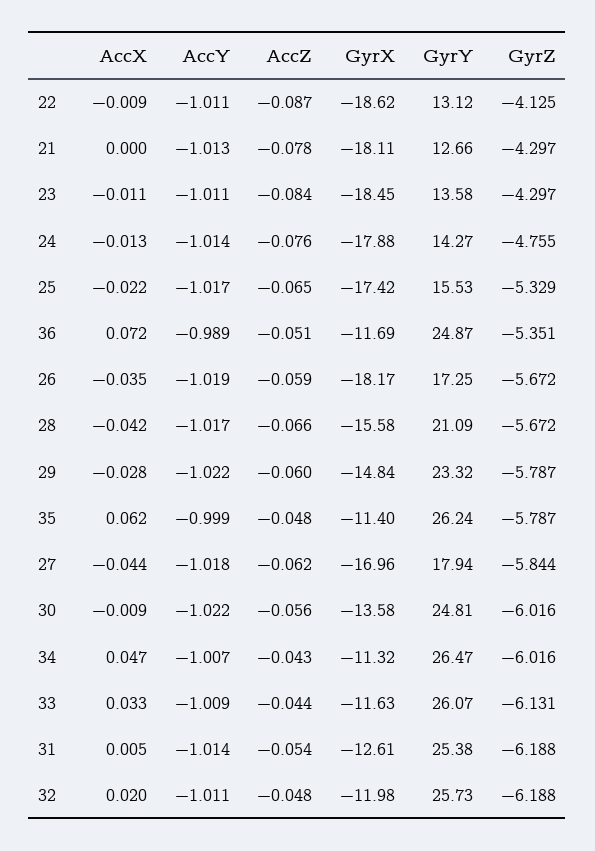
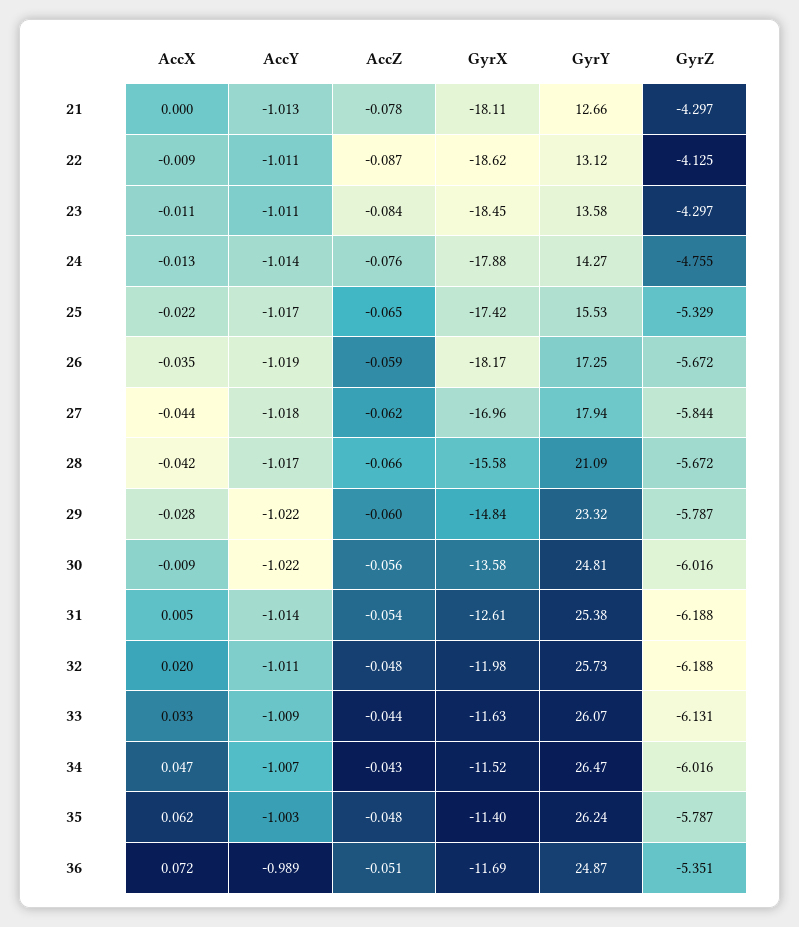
AccY, 35: -0.999 -> -1.003
GyrX, 34: -11.32 -> -11.52

